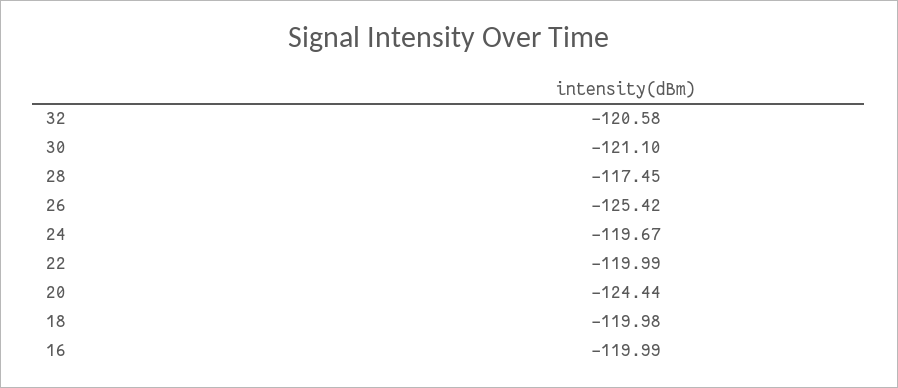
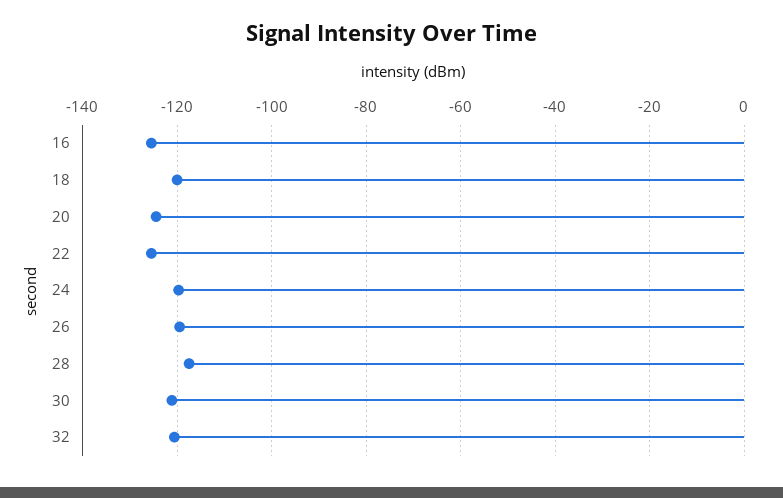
26: -125.42 -> -120
22: -119.99 -> -126
16: -119.99 -> -126

